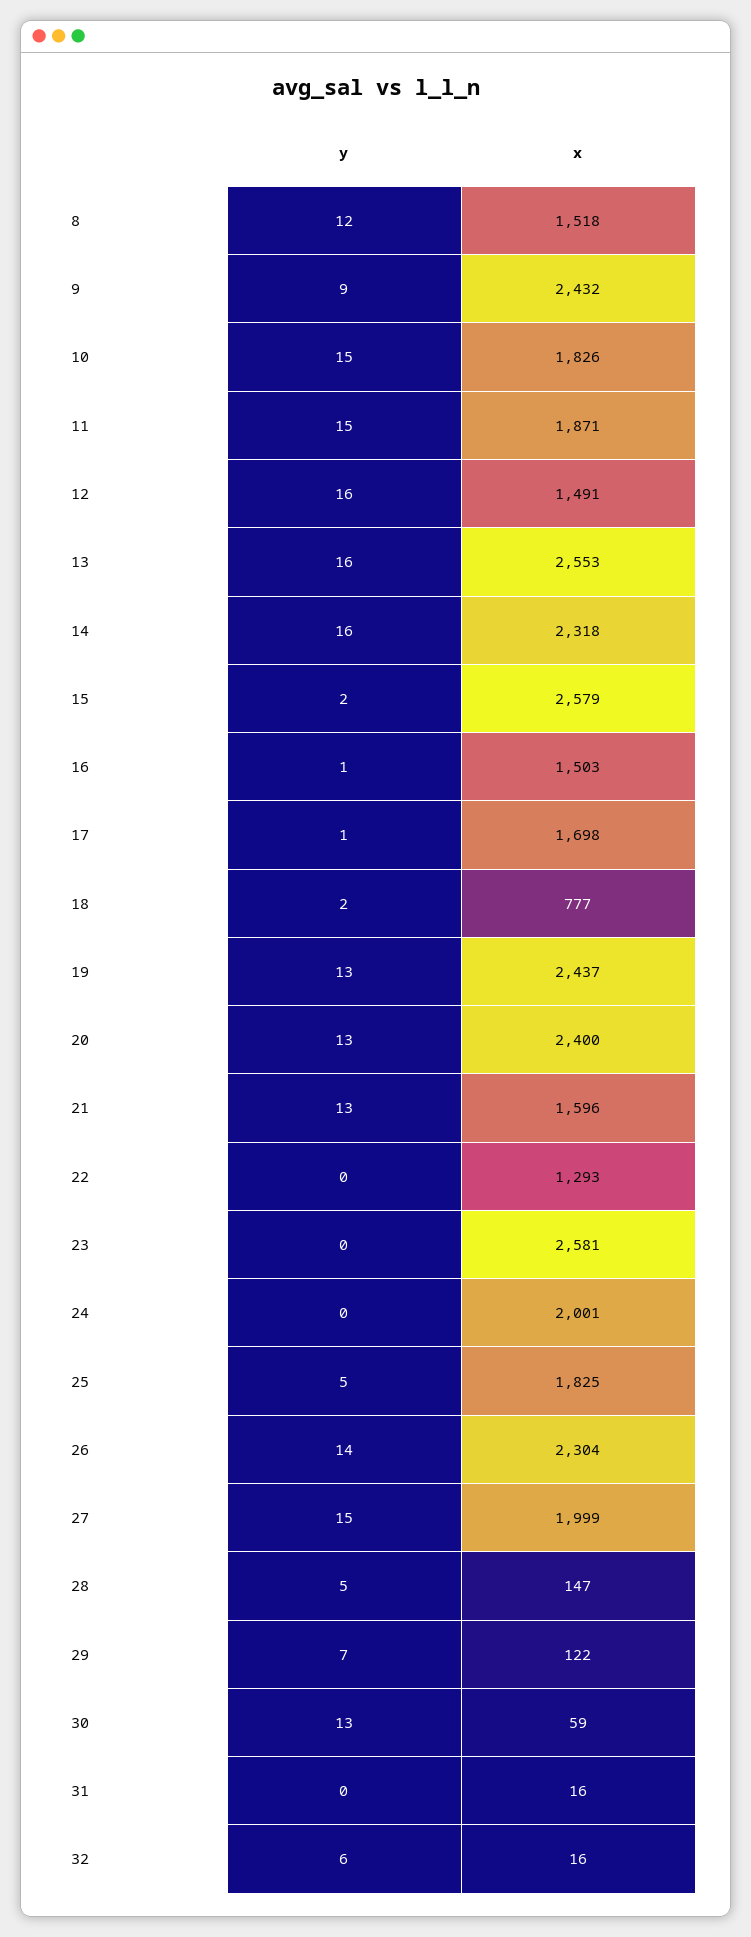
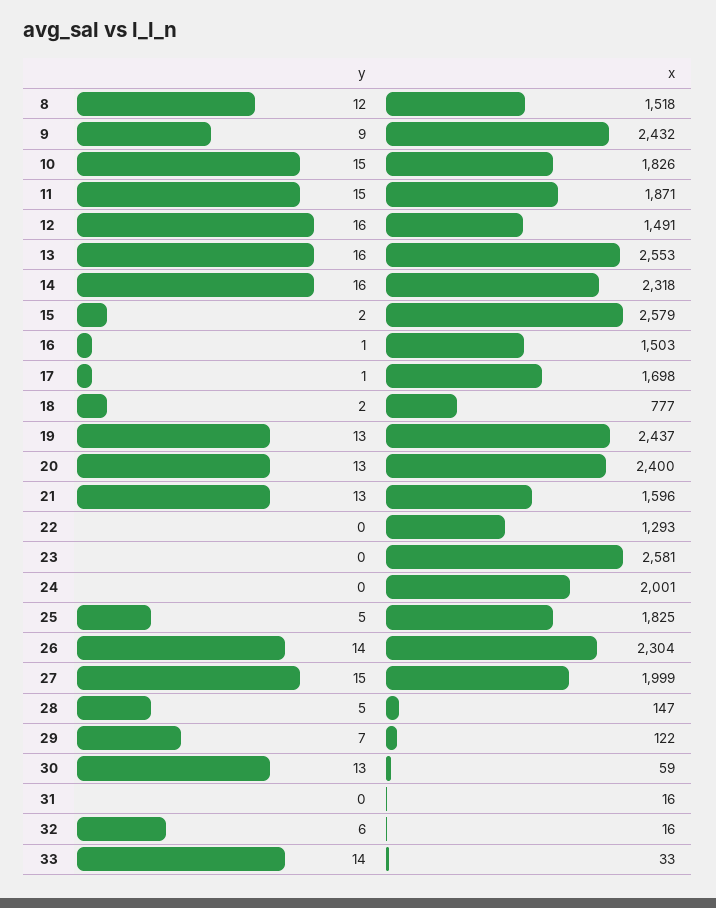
y, 33: none -> 14
x, 33: none -> 33

